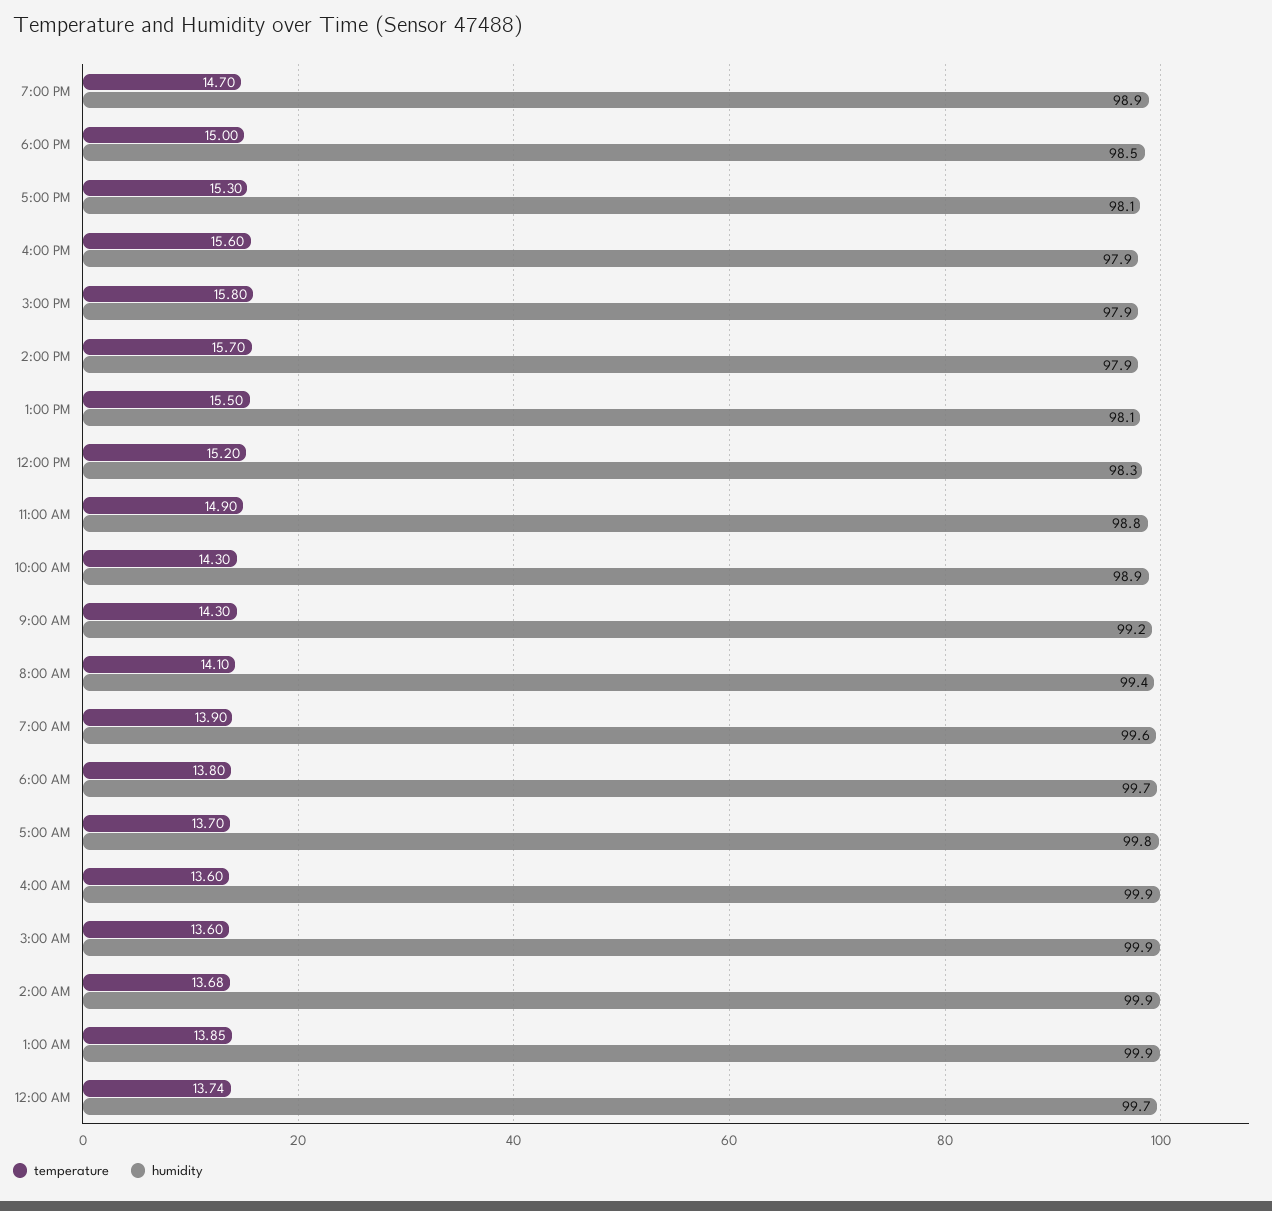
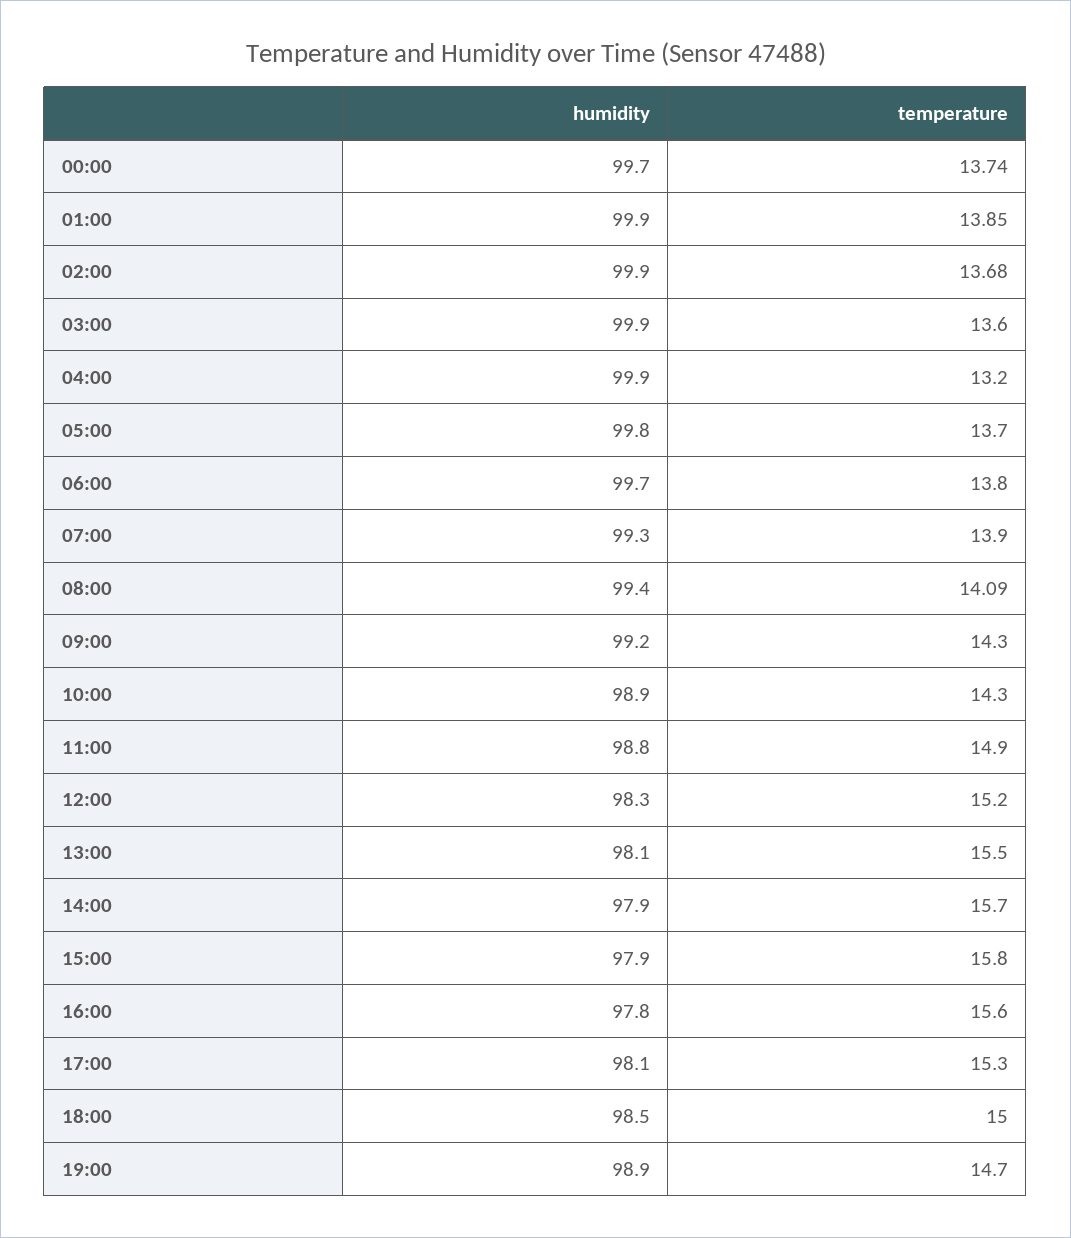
humidity, 4:00 PM: 97.9 -> 97.8
temperature, 8:00 AM: 14.1 -> 14.09
humidity, 7:00 AM: 99.6 -> 99.3
temperature, 4:00 AM: 13.6 -> 13.2

